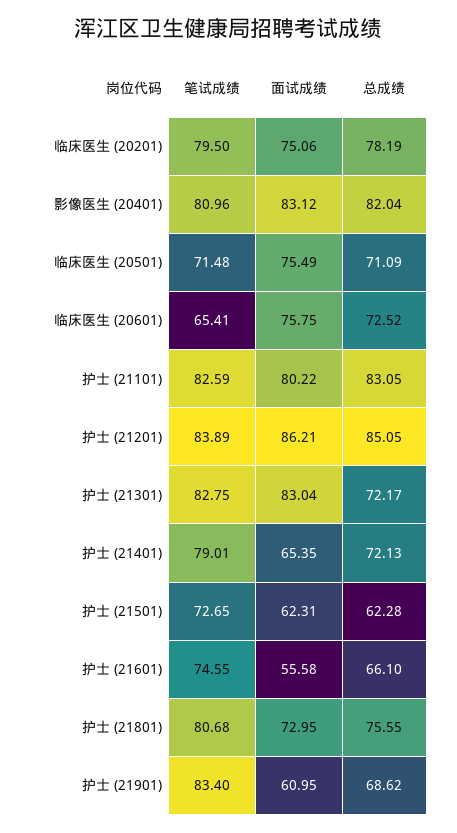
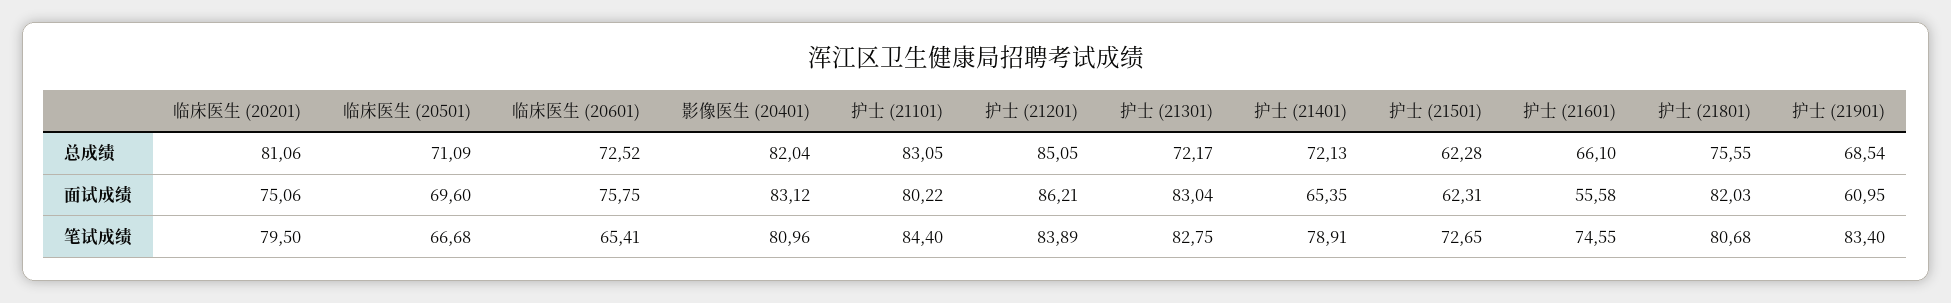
总成绩, 临床医生 (20201): 78.19 -> 81.06
笔试成绩, 临床医生 (20501): 71.48 -> 66.68
面试成绩, 临床医生 (20501): 75.49 -> 69.6
笔试成绩, 护士 (21101): 82.59 -> 84.4
笔试成绩, 护士 (21401): 79.01 -> 78.91
面试成绩, 护士 (21801): 72.95 -> 82.03
总成绩, 护士 (21901): 68.62 -> 68.54

